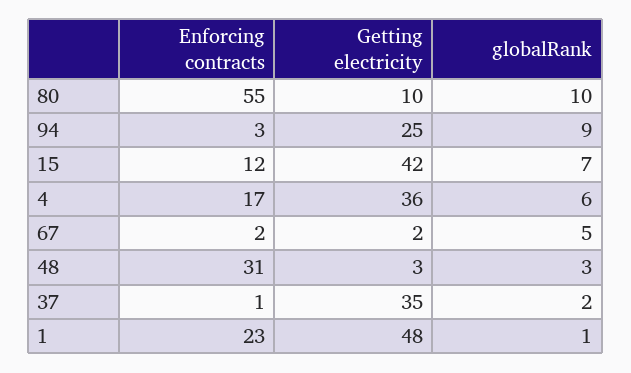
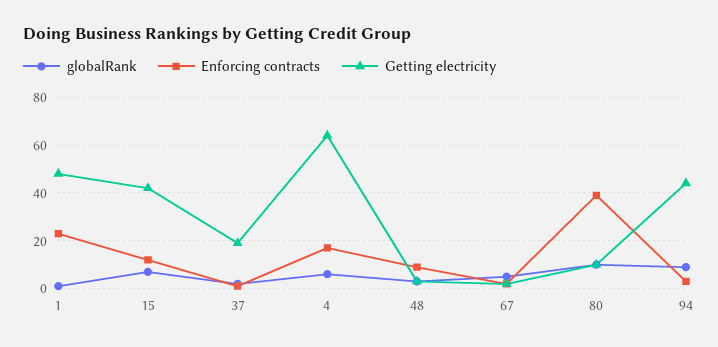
Enforcing contracts, 80: 55 -> 40
Getting electricity, 94: 25 -> 45
Getting electricity, 4: 36 -> 65
Enforcing contracts, 48: 31 -> 10
Getting electricity, 37: 35 -> 20

